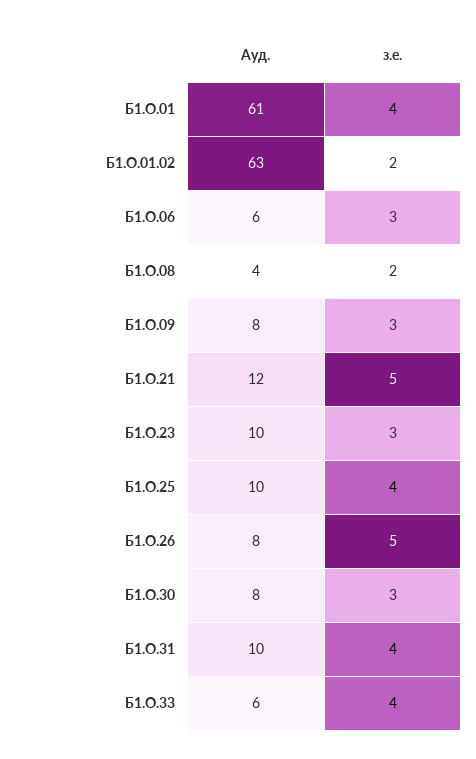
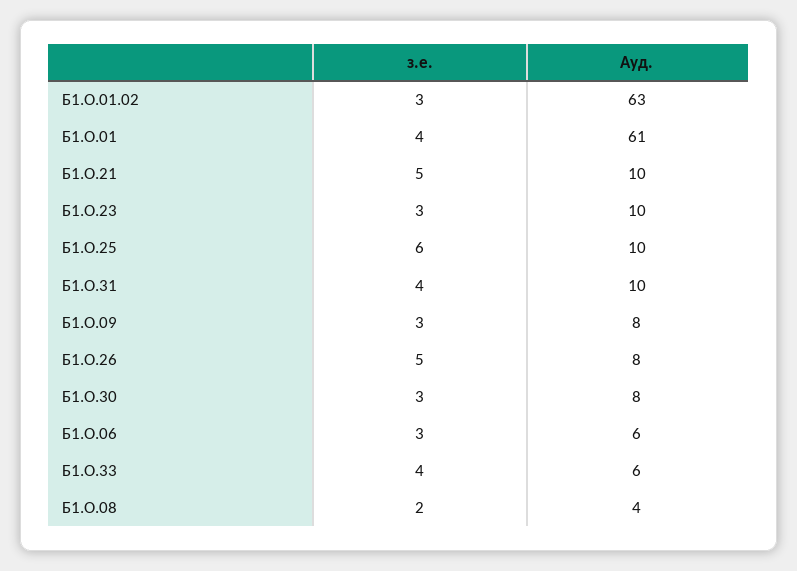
з.е., Б1.О.01.02: 2 -> 3
Ауд., Б1.О.21: 12 -> 10
з.е., Б1.О.25: 4 -> 6

